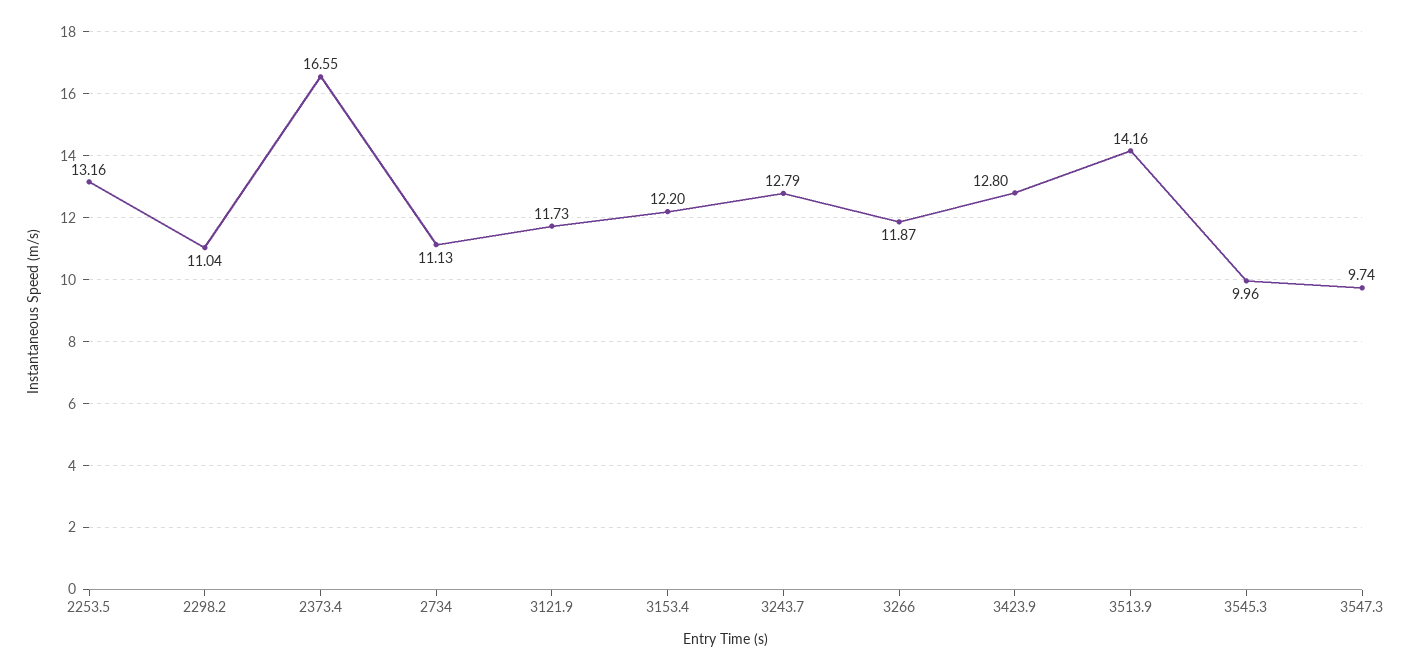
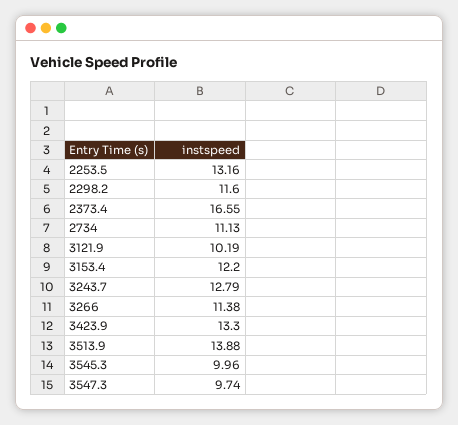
2298.2: 11.04 -> 11.6
3121.9: 11.73 -> 10.19
3266: 11.87 -> 11.38
3423.9: 12.8 -> 13.3
3513.9: 14.16 -> 13.88

